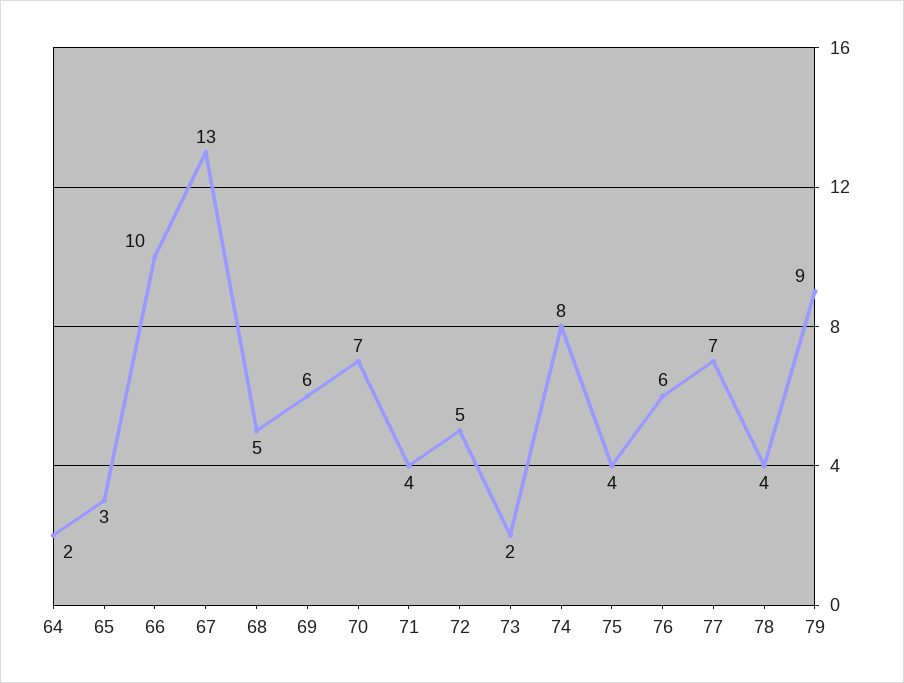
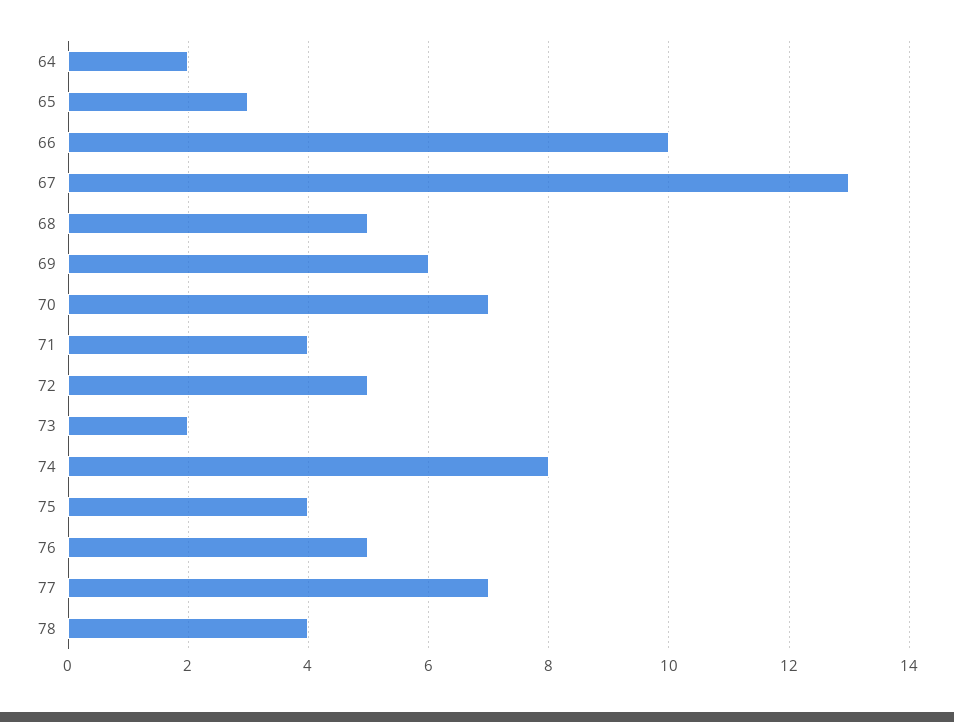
76: 6 -> 5
79: 9 -> none

